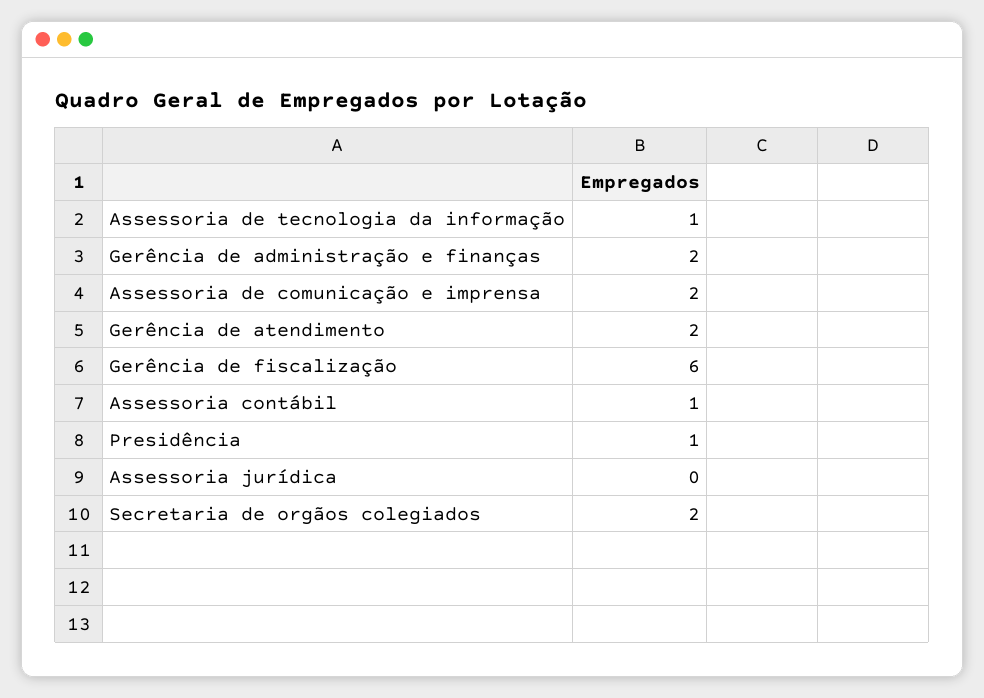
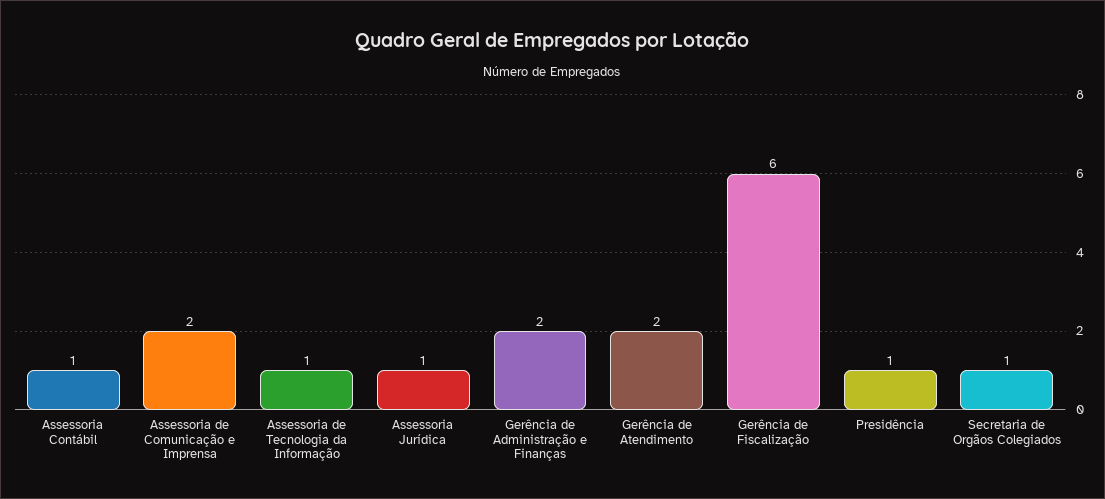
Assessoria jurídica: 0 -> 1
Secretaria de orgãos colegiados: 2 -> 1

